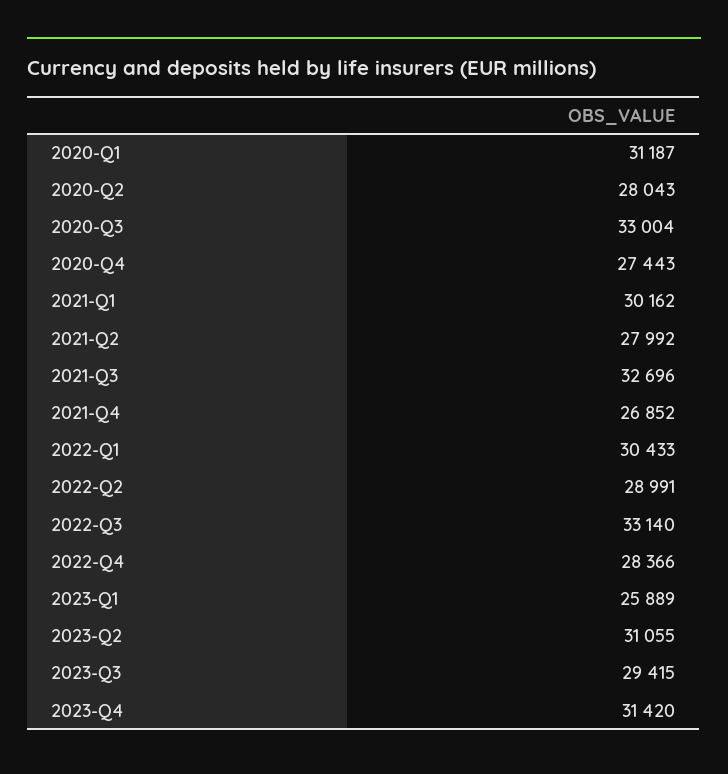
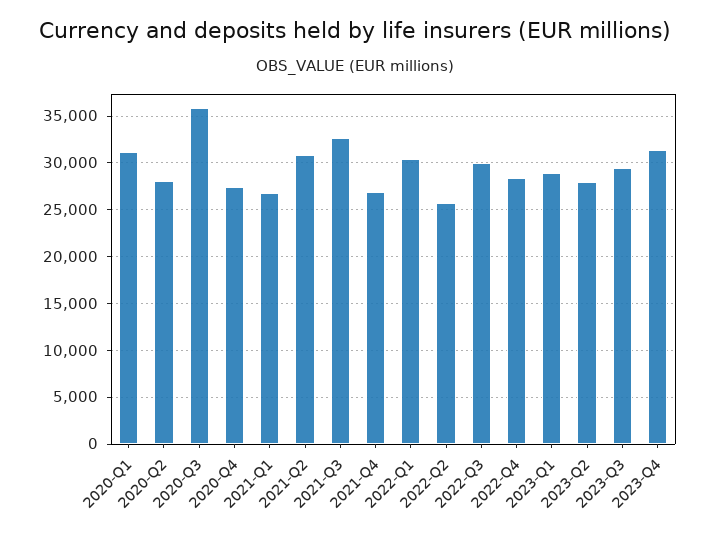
2020-Q3: 33004 -> 36000
2021-Q1: 30162 -> 27000
2021-Q2: 27992 -> 31000
2022-Q2: 28991 -> 26000
2022-Q3: 33140 -> 30000
2023-Q1: 25889 -> 29000
2023-Q2: 31055 -> 28000

